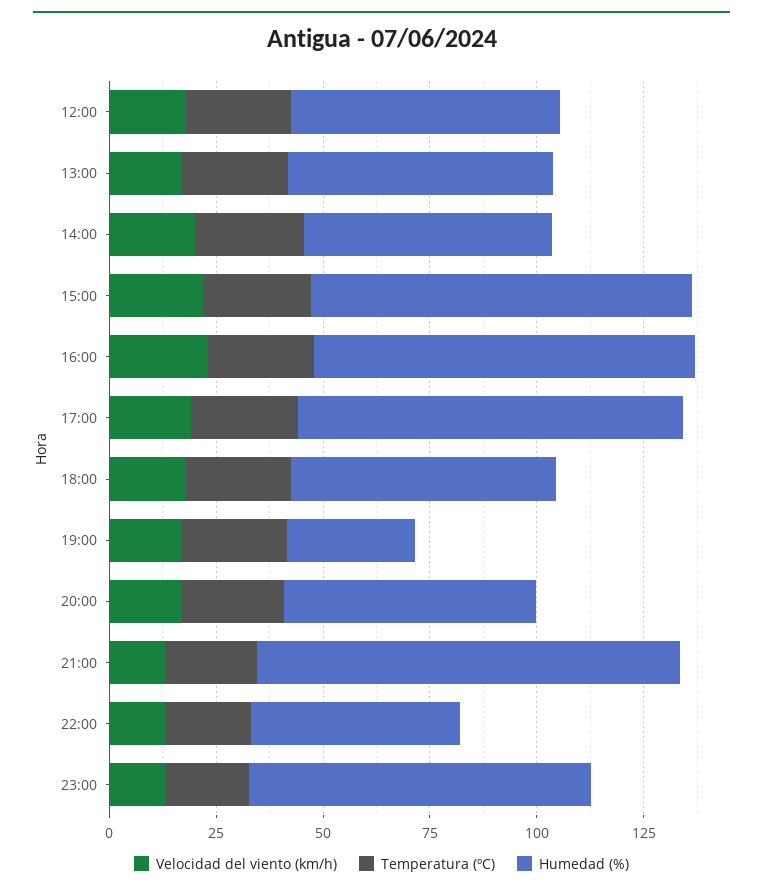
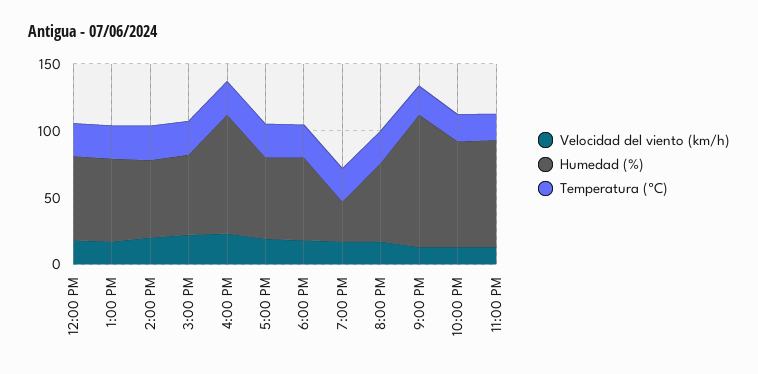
Humedad (%), 15:00: 90 -> 60
Humedad (%), 17:00: 90 -> 60
Humedad (%), 22:00: 50 -> 80

